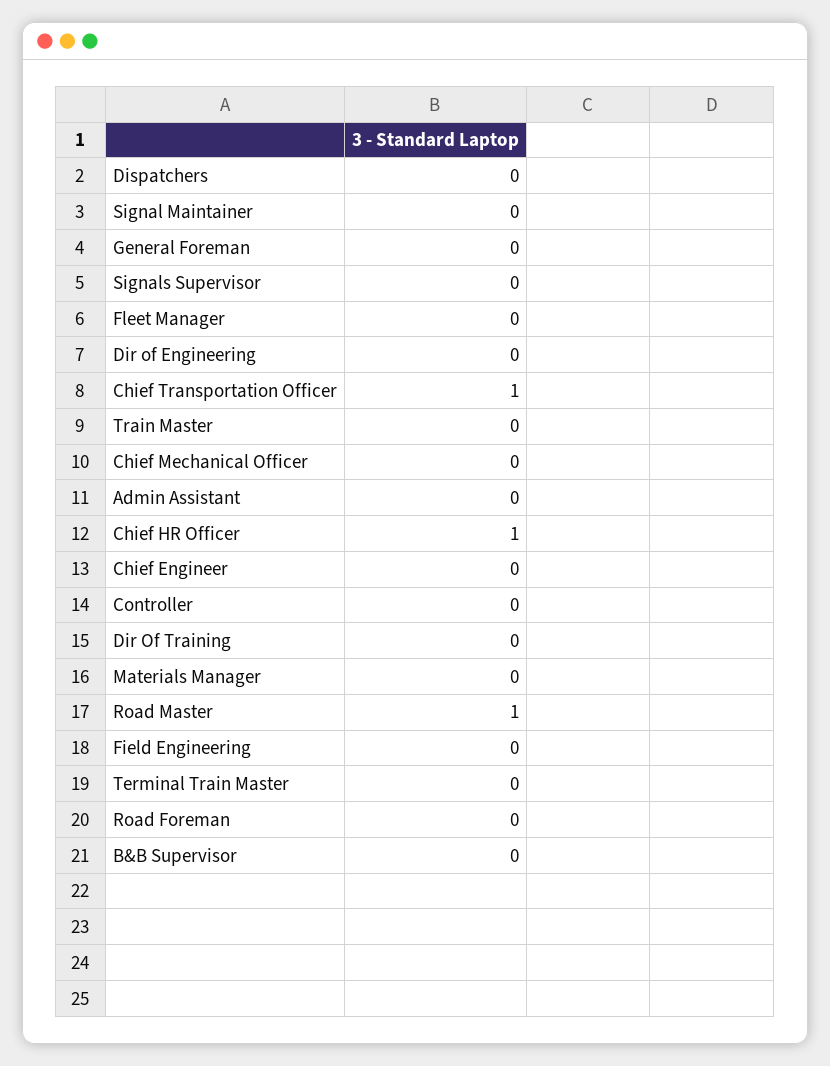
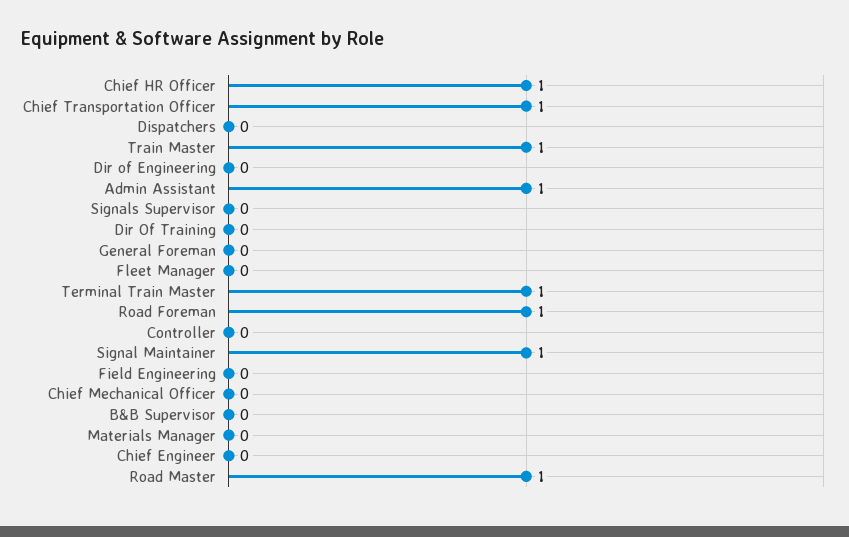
Signal Maintainer: 0 -> 1
Train Master: 0 -> 1
Admin Assistant: 0 -> 1
Terminal Train Master: 0 -> 1
Road Foreman: 0 -> 1

